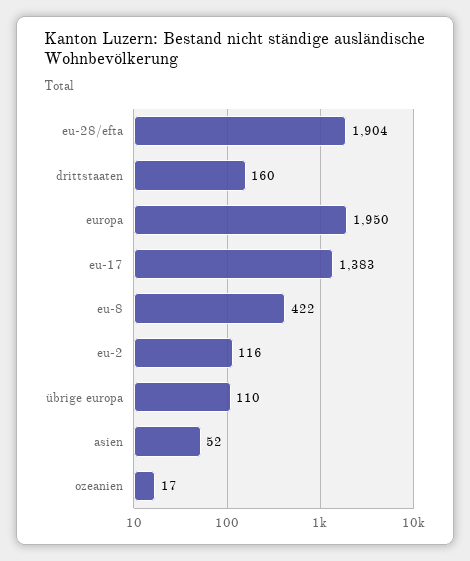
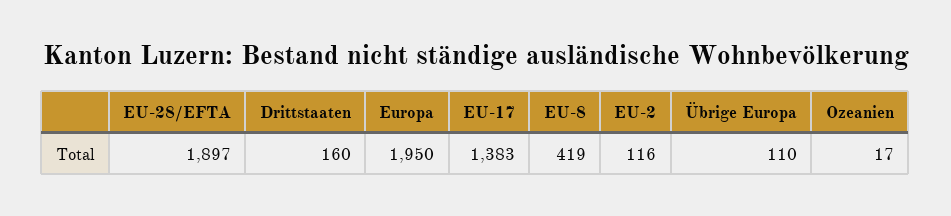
eu-28/efta: 1904 -> 1897
eu-8: 422 -> 419
asien: 52 -> none

